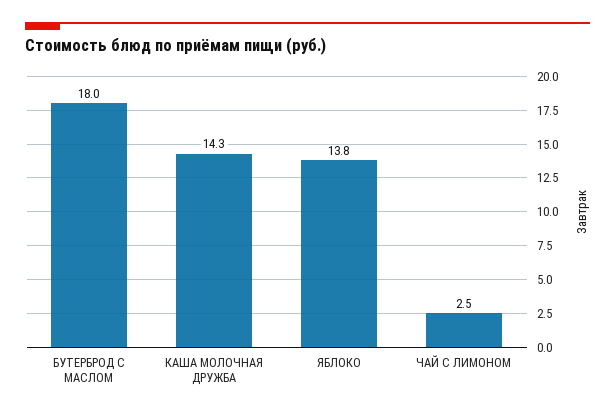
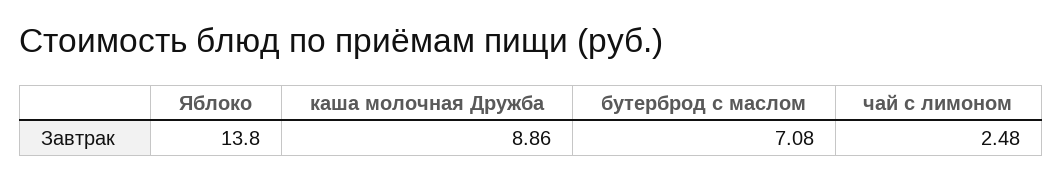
БУТЕРБРОД С МАСЛОМ: 18 -> 7.08
КАША МОЛОЧНАЯ ДРУЖБА: 14.3 -> 8.86

